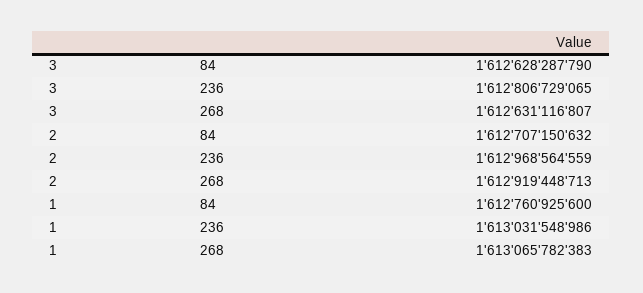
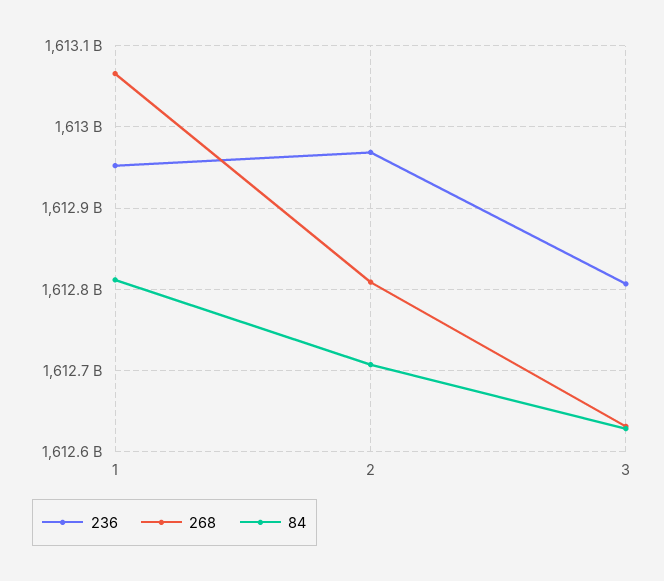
268, 2: 1612919448713 -> 1612810000000
84, 1: 1612760925600 -> 1612810000000
236, 1: 1613031548986 -> 1612950000000

